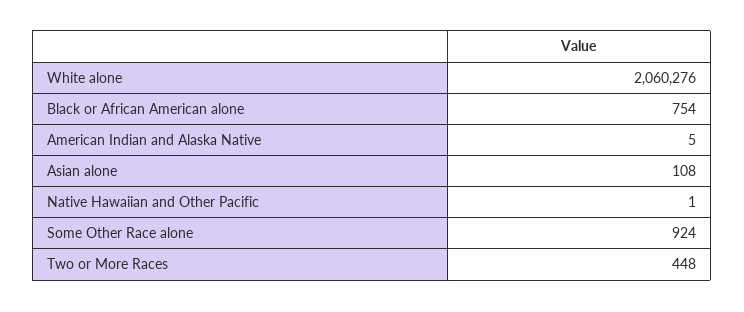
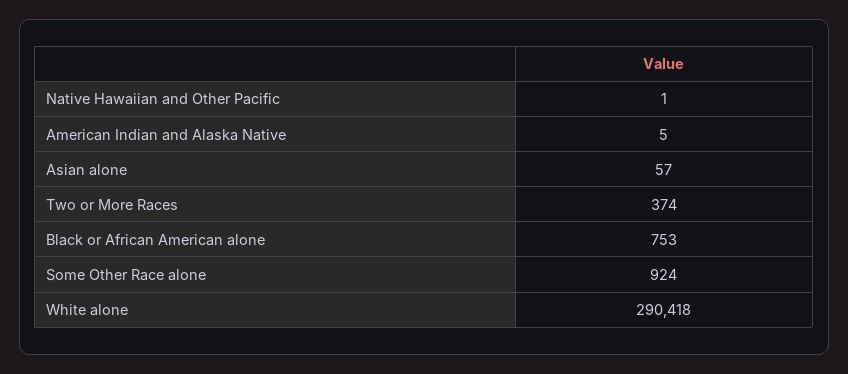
White alone: 2060276 -> 290418
Black or African American alone: 754 -> 753
Asian alone: 108 -> 57
Two or More Races: 448 -> 374

